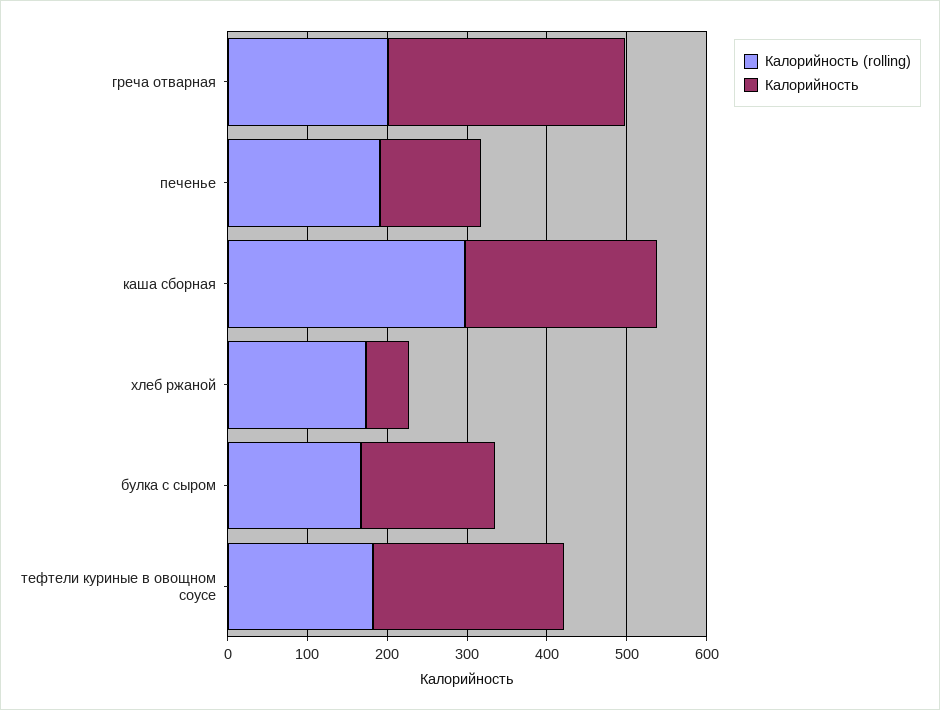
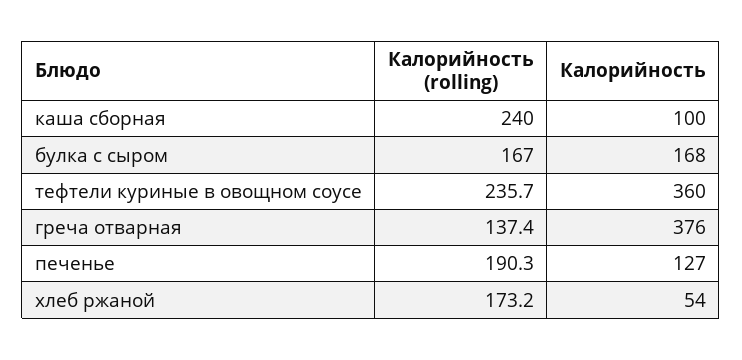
Калорийность (rolling), греча отварная: 200 -> 137.4
Калорийность, греча отварная: 300 -> 376
Калорийность (rolling), каша сборная: 300 -> 240
Калорийность, каша сборная: 240 -> 100
Калорийность (rolling), тефтели куриные в овощном соусе: 180 -> 235.7
Калорийность, тефтели куриные в овощном соусе: 240 -> 360

